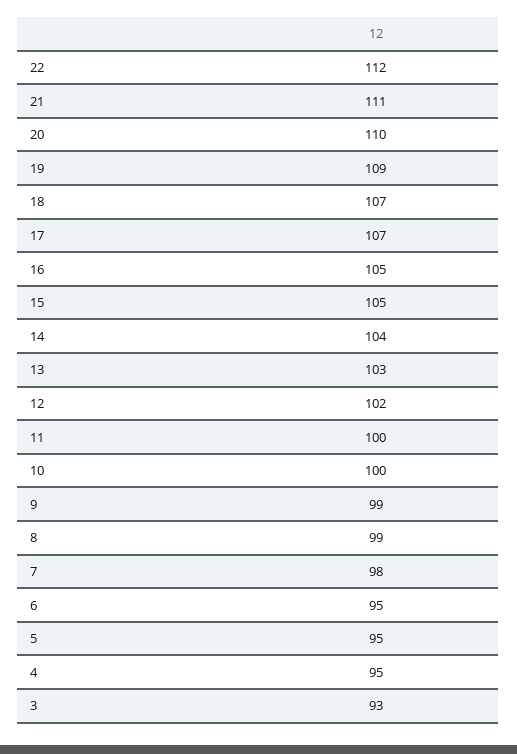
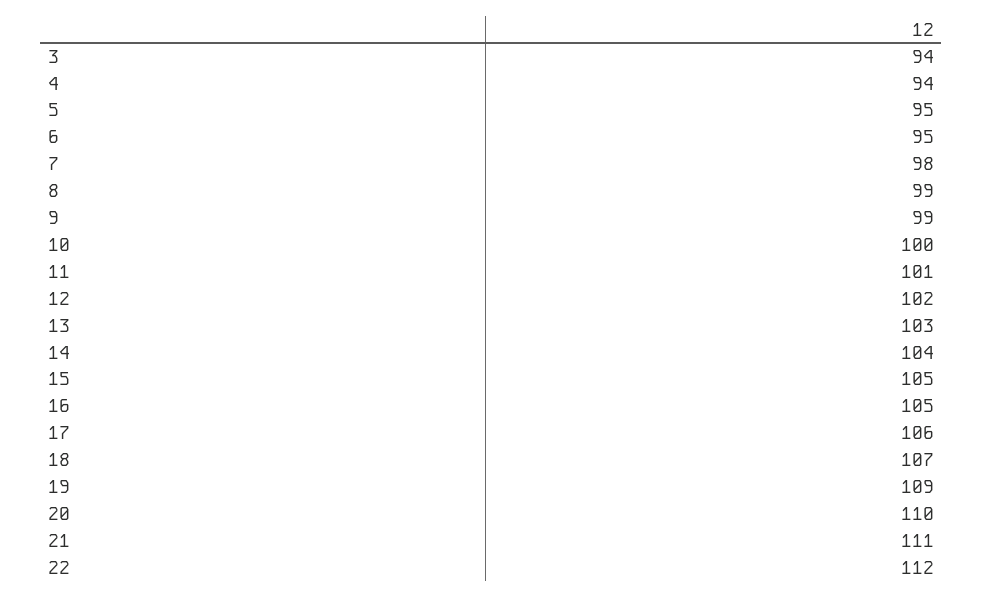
17: 107 -> 106
11: 100 -> 101
4: 95 -> 94
3: 93 -> 94

